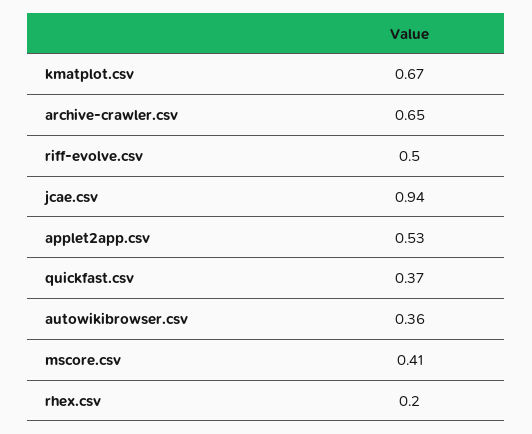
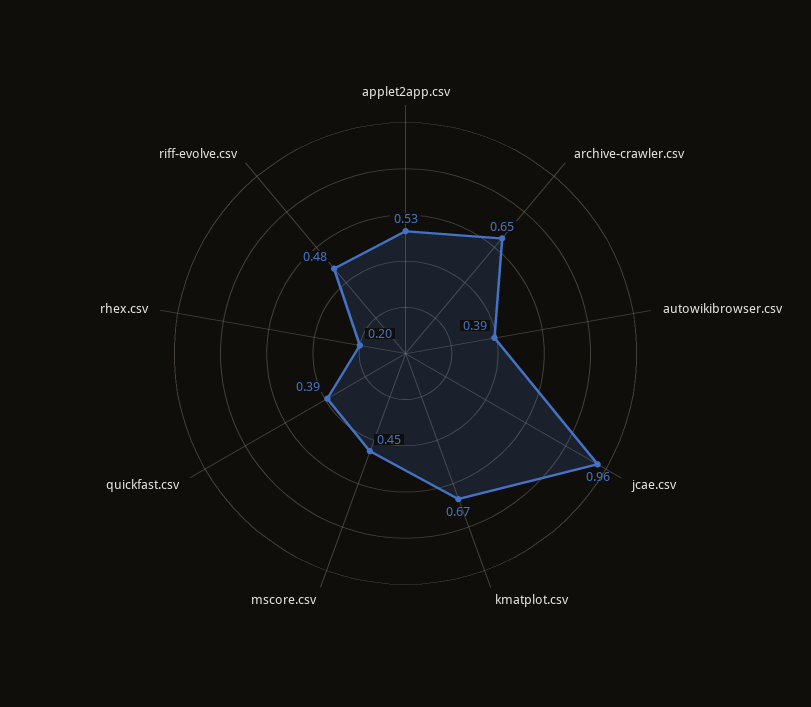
riff-evolve.csv: 0.5 -> 0.48
jcae.csv: 0.94 -> 0.96
quickfast.csv: 0.37 -> 0.39
autowikibrowser.csv: 0.36 -> 0.39
mscore.csv: 0.41 -> 0.45

